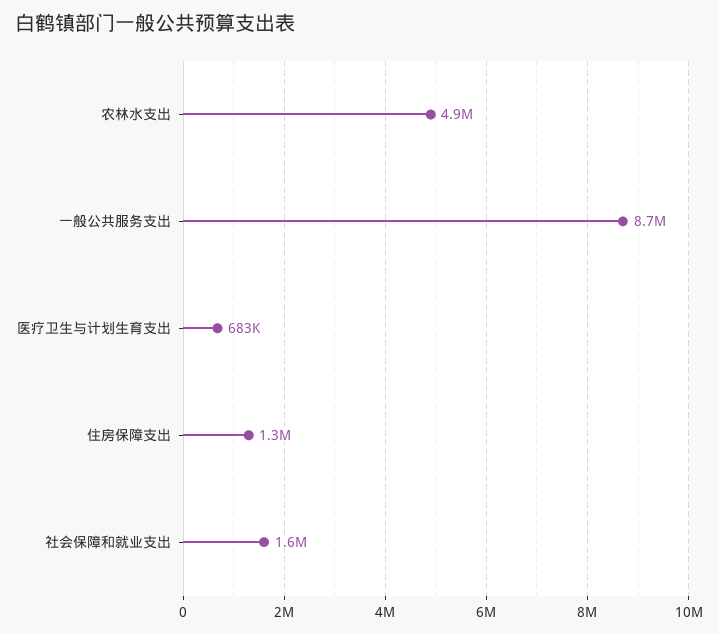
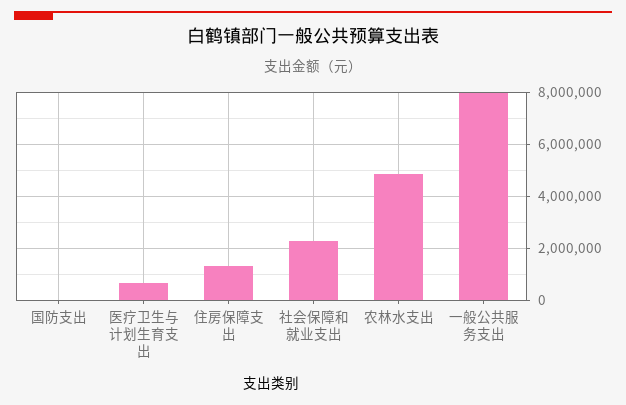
一般公共服务支出: 8700000 -> 8000000
社会保障和就业支出: 1600000 -> 2250000
国防支出: none -> 0

